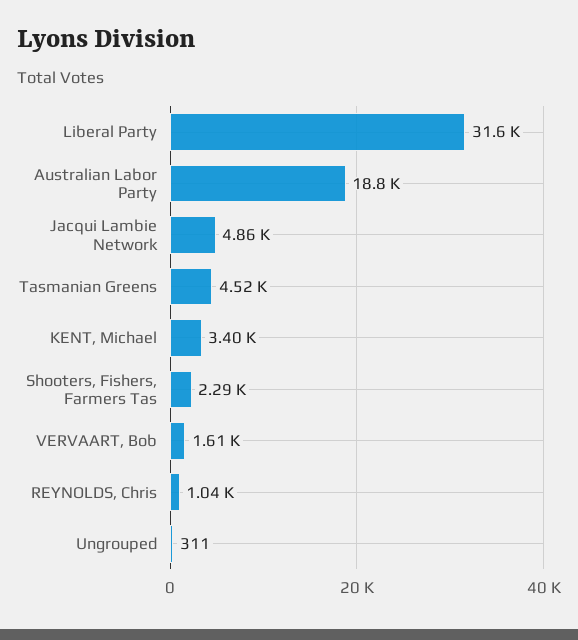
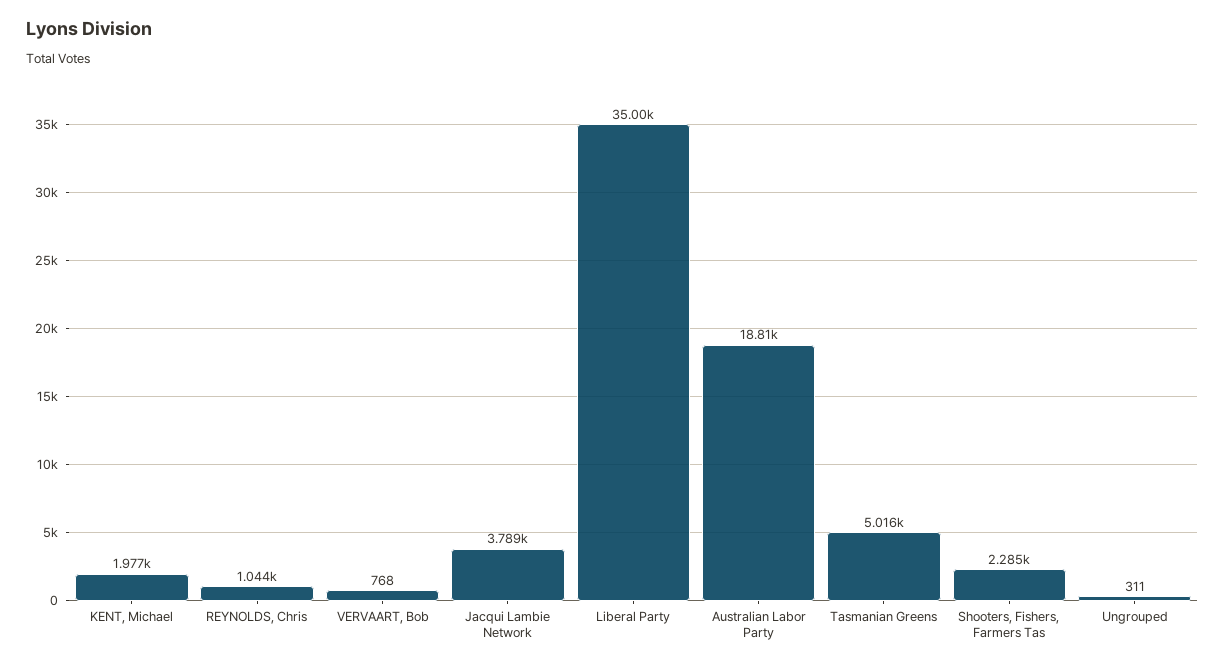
Liberal Party: 31600 -> 35000
Jacqui Lambie Network: 4860 -> 3789
Tasmanian Greens: 4520 -> 5016
KENT, Michael: 3400 -> 1977
VERVAART, Bob: 1610 -> 768

